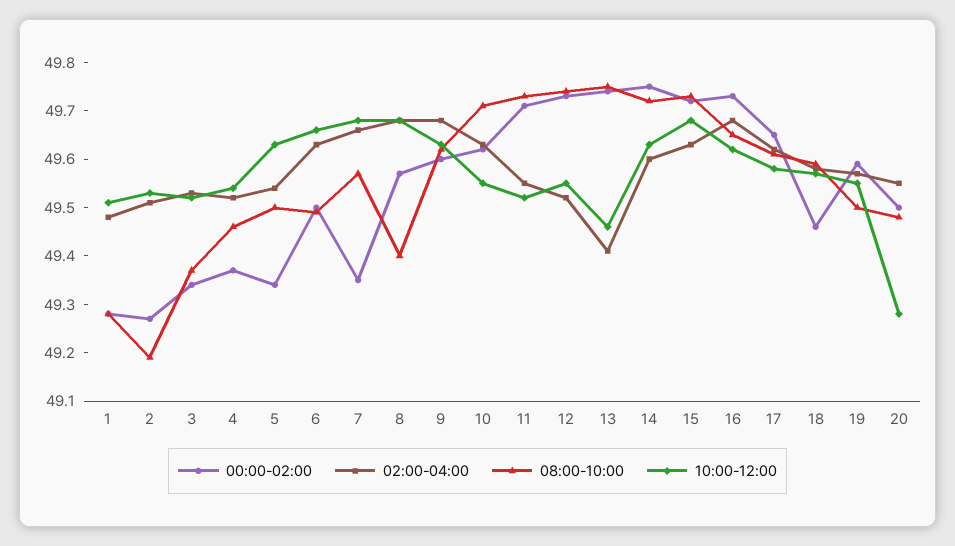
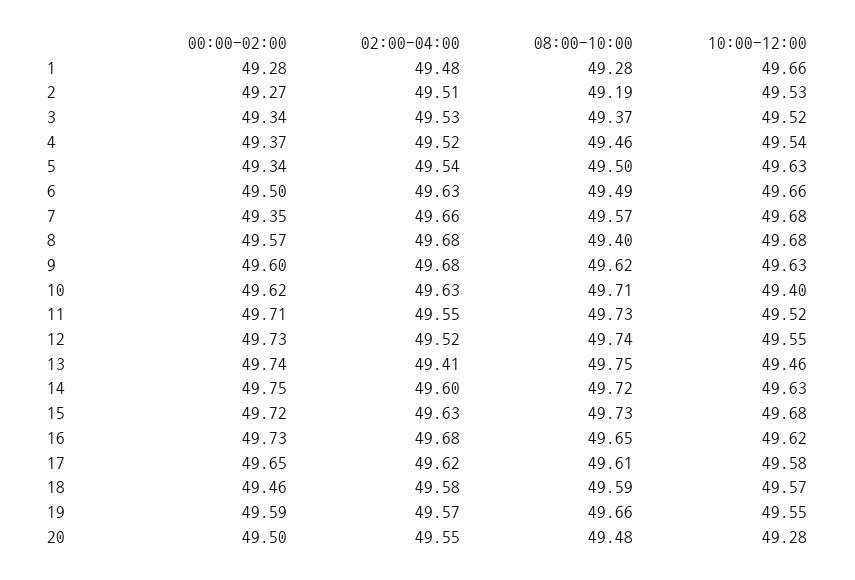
10:00-12:00, 1: 49.5 -> 49.66
10:00-12:00, 10: 49.55 -> 49.4
08:00-10:00, 19: 49.5 -> 49.66

